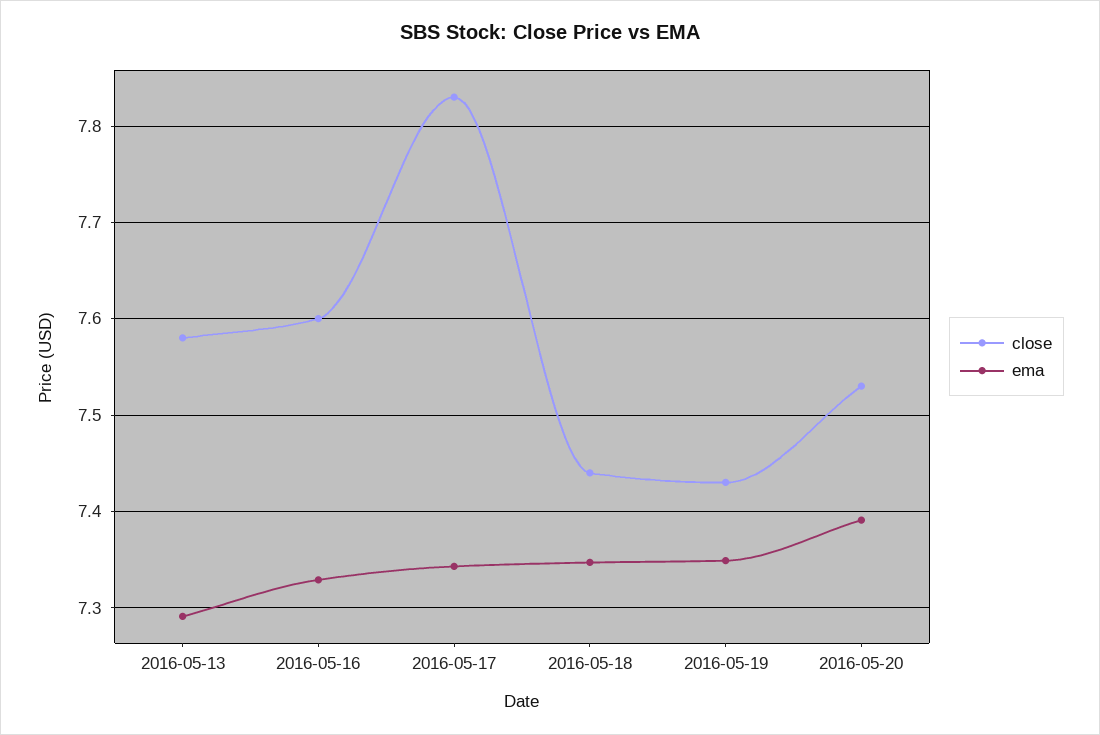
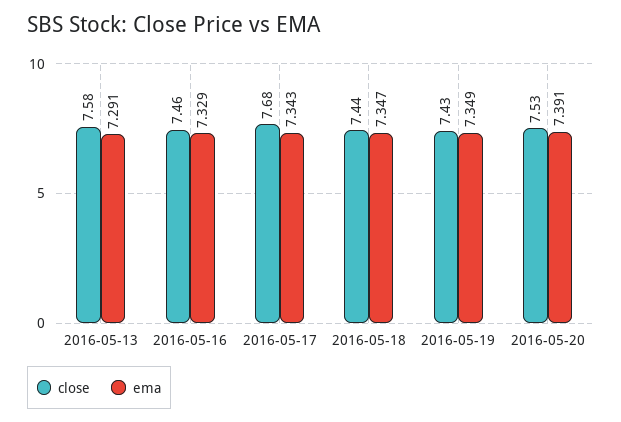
close, 2016-05-16: 7.6 -> 7.46
close, 2016-05-17: 7.83 -> 7.68

